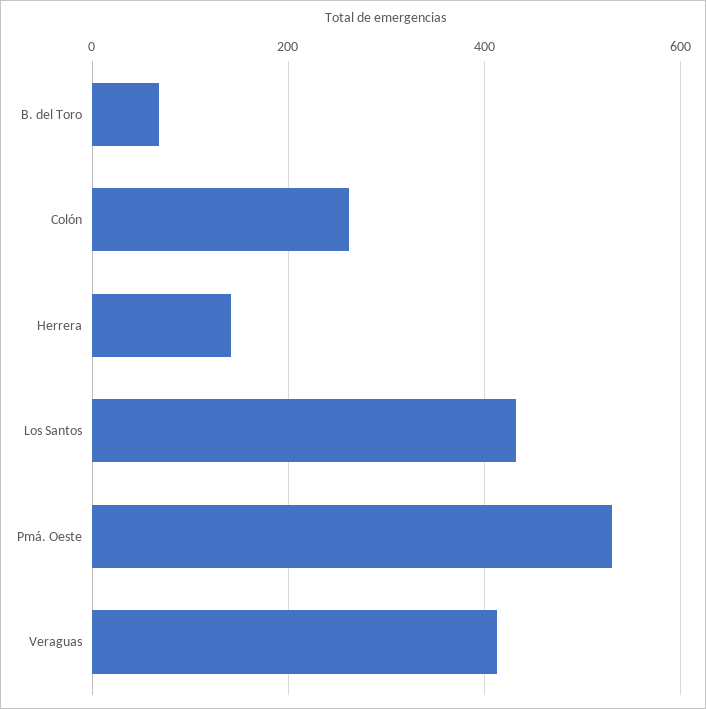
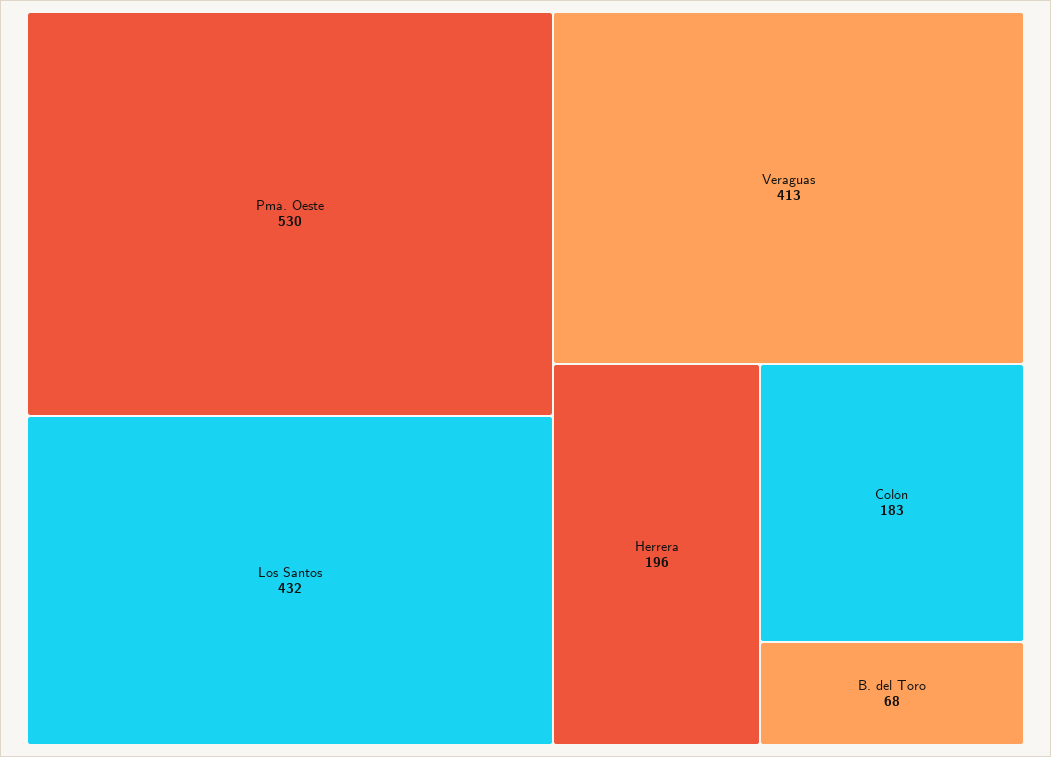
Colón: 260 -> 183
Herrera: 140 -> 196

